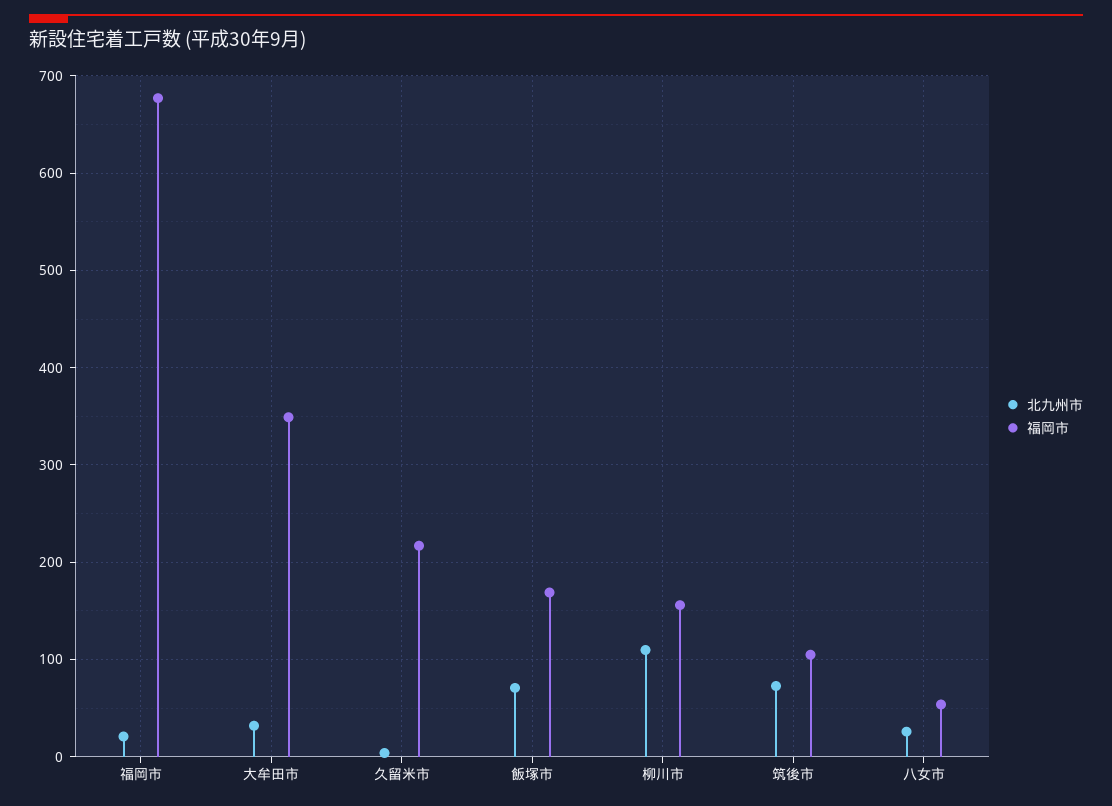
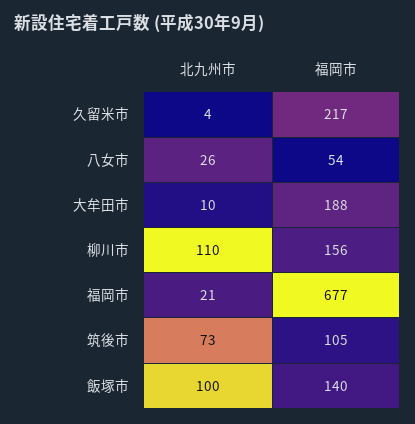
北九州市, 大牟田市: 30 -> 10
福岡市, 大牟田市: 350 -> 188
北九州市, 飯塚市: 70 -> 100
福岡市, 飯塚市: 170 -> 140

